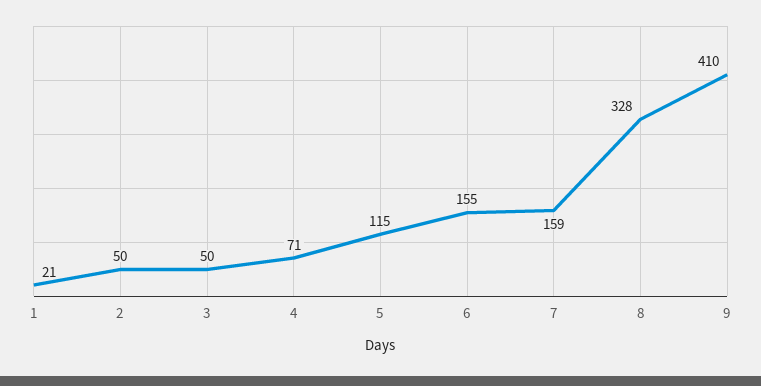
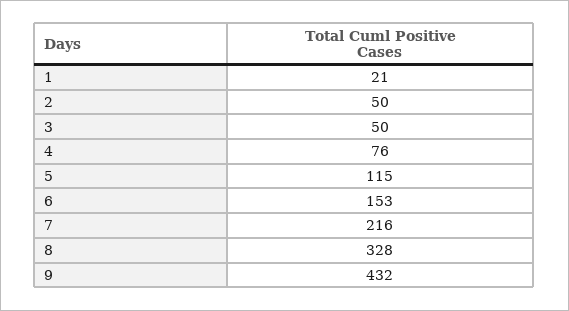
4: 71 -> 76
6: 155 -> 153
7: 159 -> 216
9: 410 -> 432

